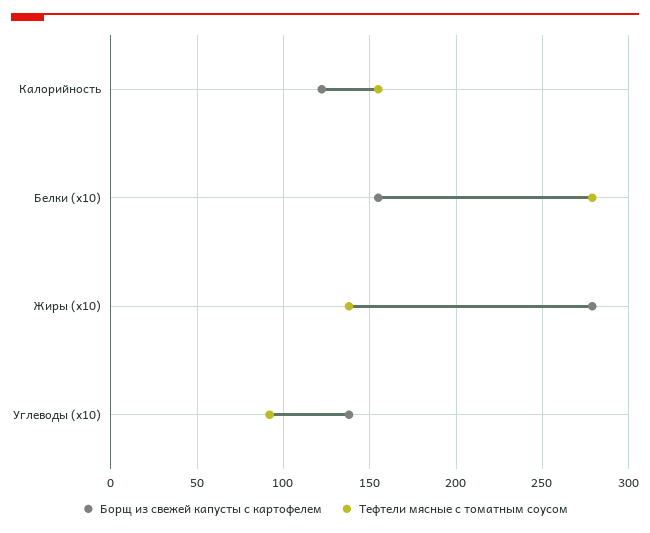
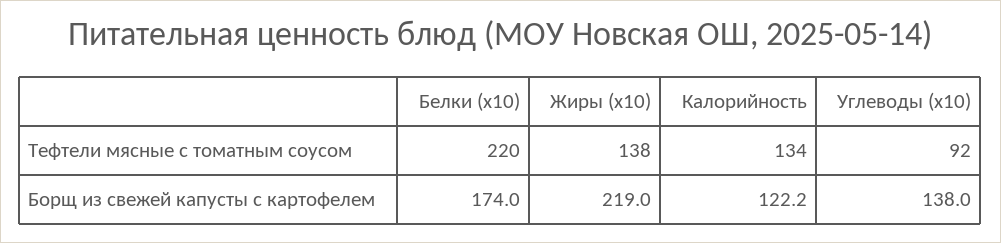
Тефтели мясные с томатным соусом, Калорийность: 155 -> 134
Борщ из свежей капусты с картофелем, Белки (x10): 155 -> 174
Тефтели мясные с томатным соусом, Белки (x10): 280 -> 220
Борщ из свежей капусты с картофелем, Жиры (x10): 280 -> 219

